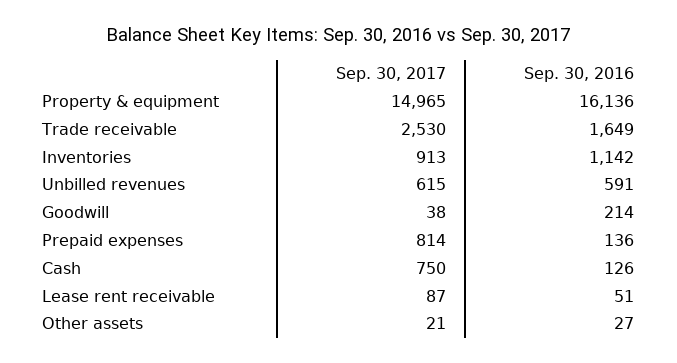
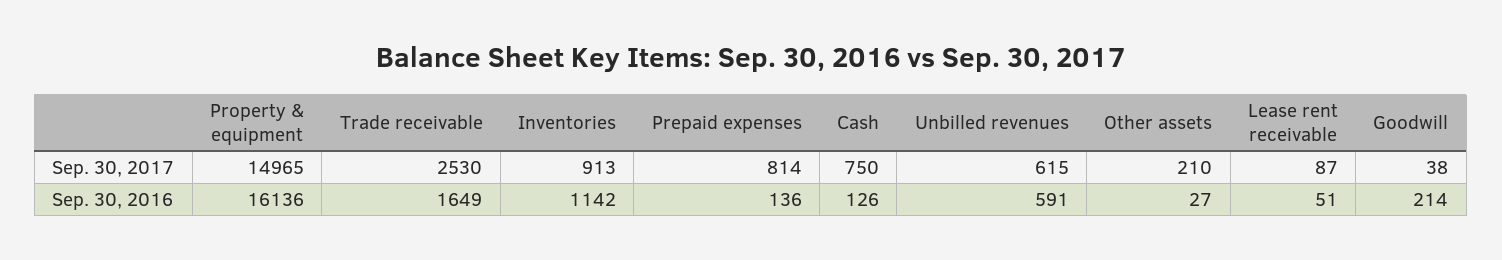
Sep. 30, 2017, Other assets: 21 -> 210

